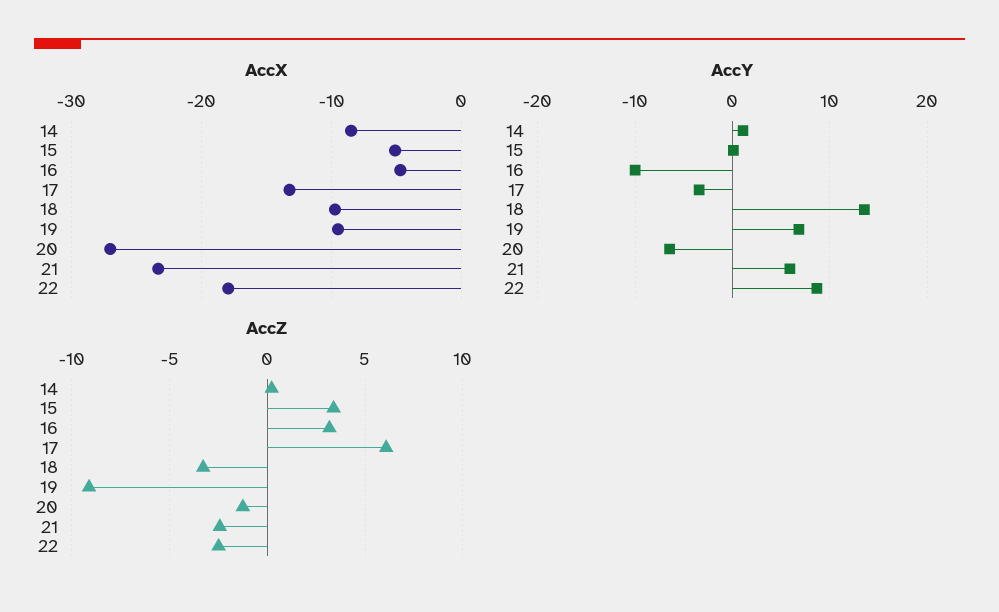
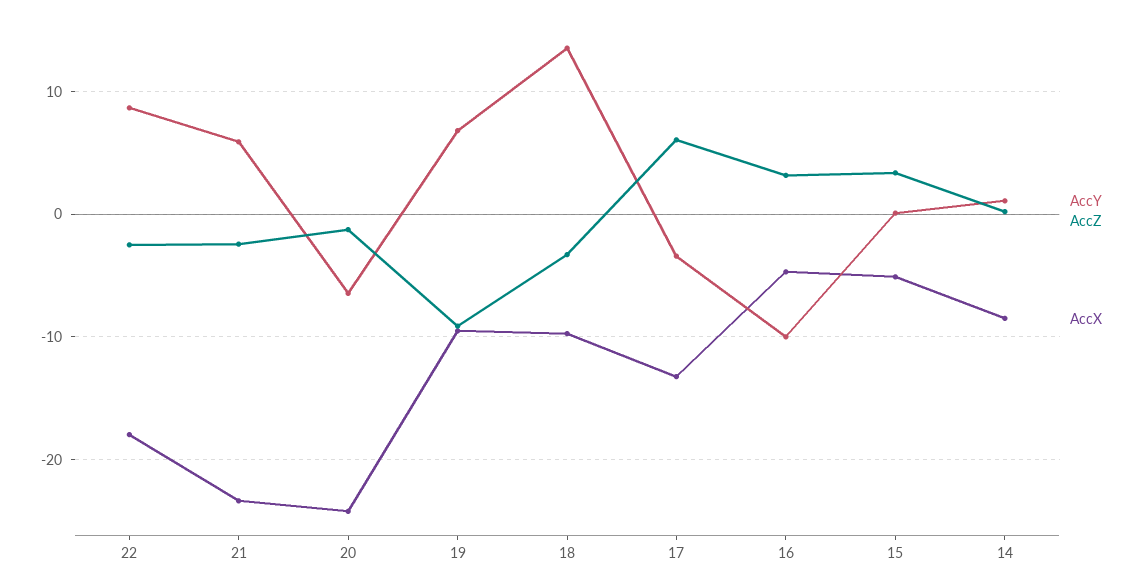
AccX, 20: -27 -> -24

